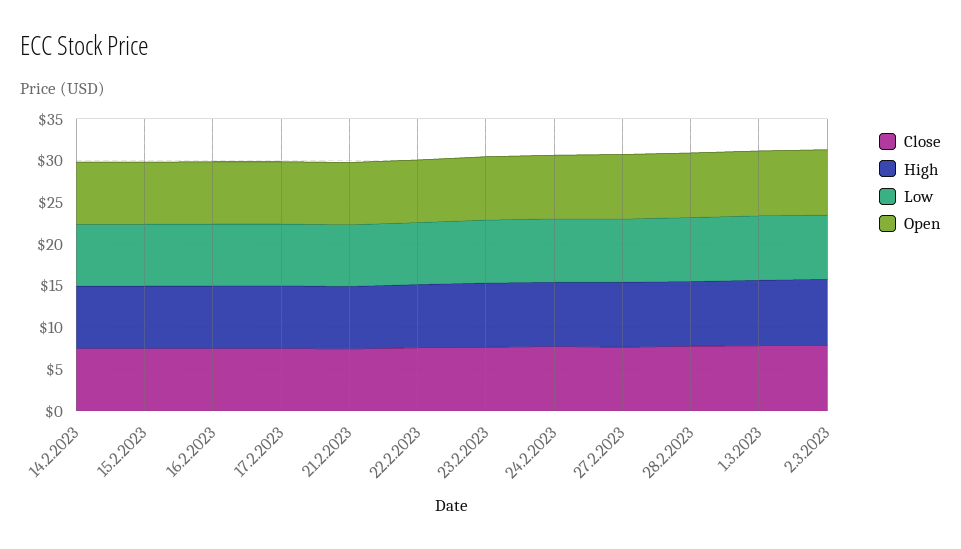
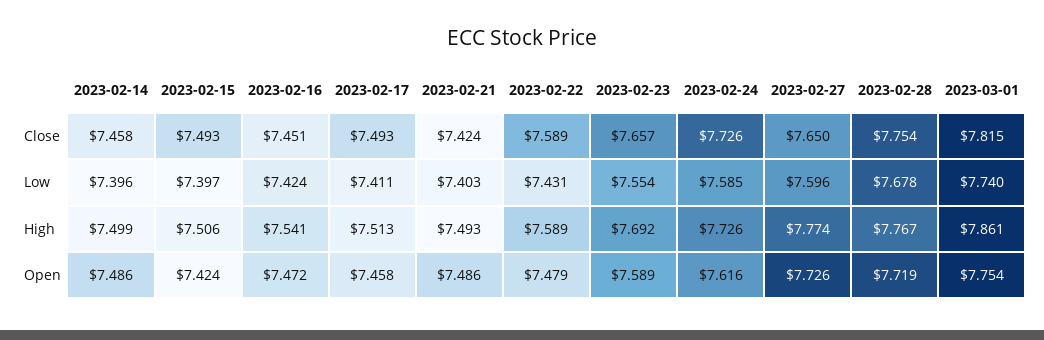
Close, 2.3.2023: 8 -> none
High, 2.3.2023: 8 -> none
Low, 2.3.2023: 8 -> none
Open, 2.3.2023: 8 -> none

